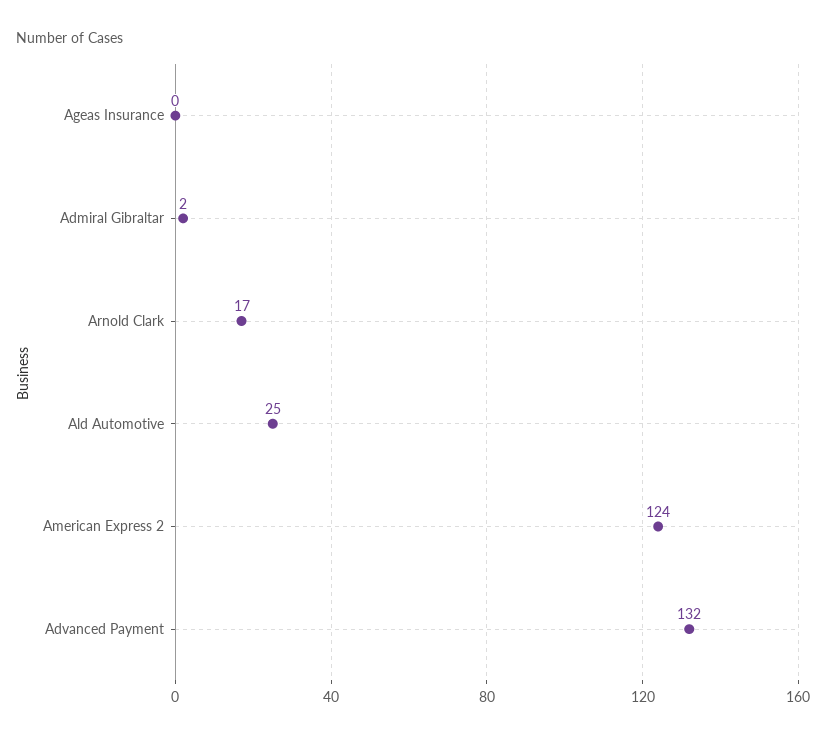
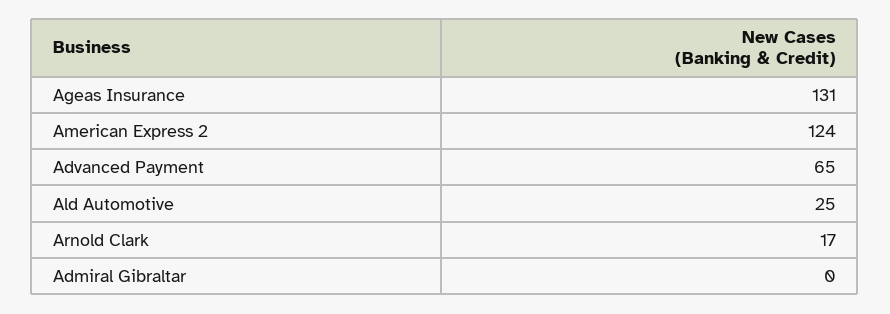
Ageas Insurance: 0 -> 131
Admiral Gibraltar: 2 -> 0
Advanced Payment: 132 -> 65

